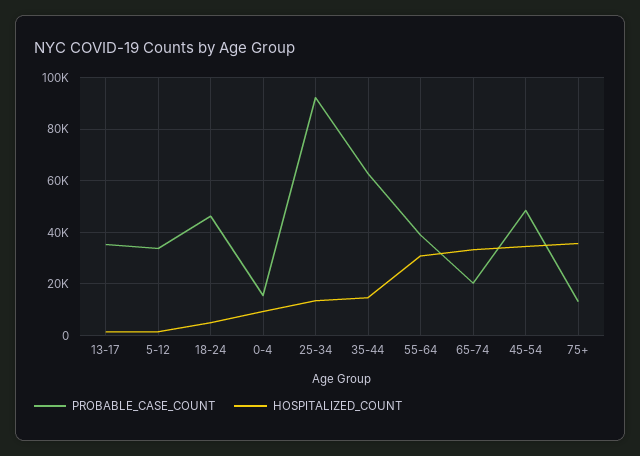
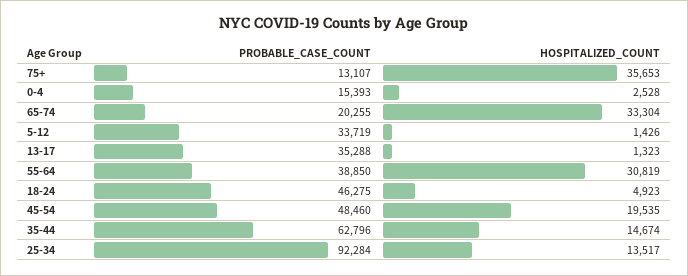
HOSPITALIZED_COUNT, 0-4: 10000 -> 2528
HOSPITALIZED_COUNT, 45-54: 35000 -> 19535

